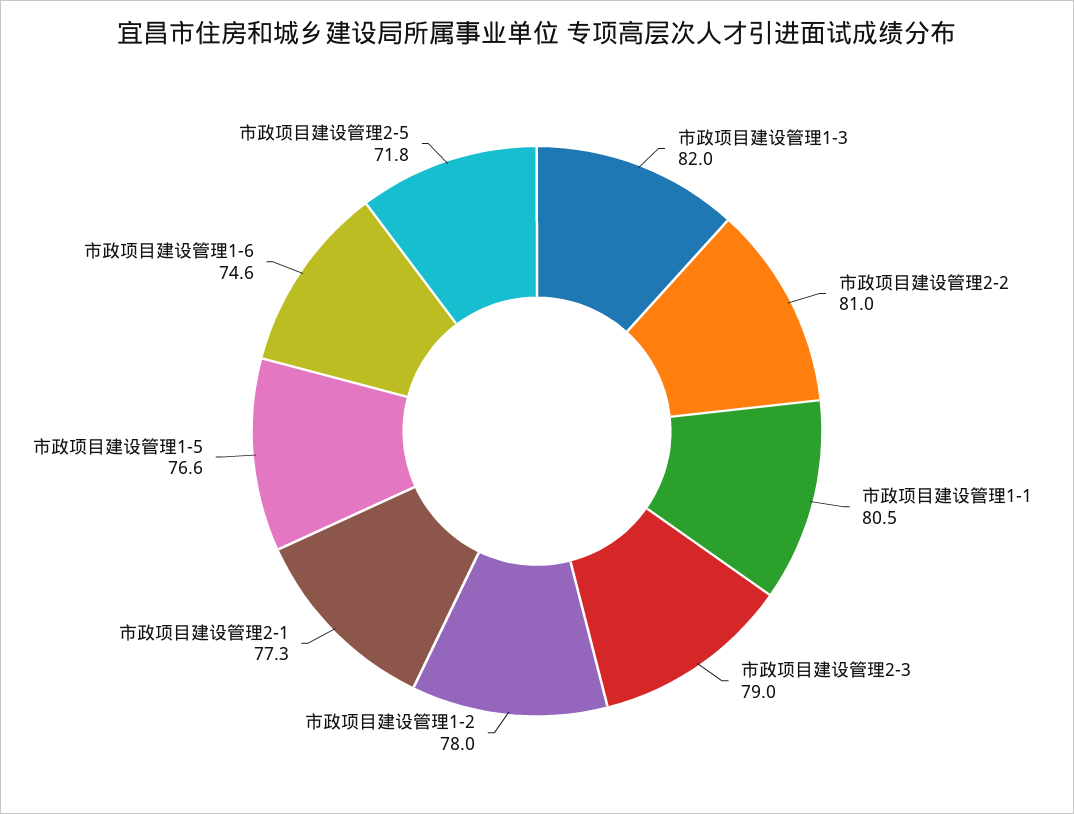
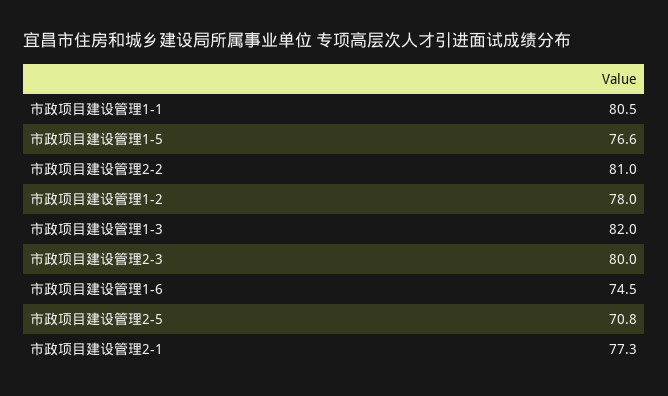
市政项目建设管理2-3: 79 -> 80
市政项目建设管理1-6: 74.6 -> 74.5
市政项目建设管理2-5: 71.8 -> 70.8

